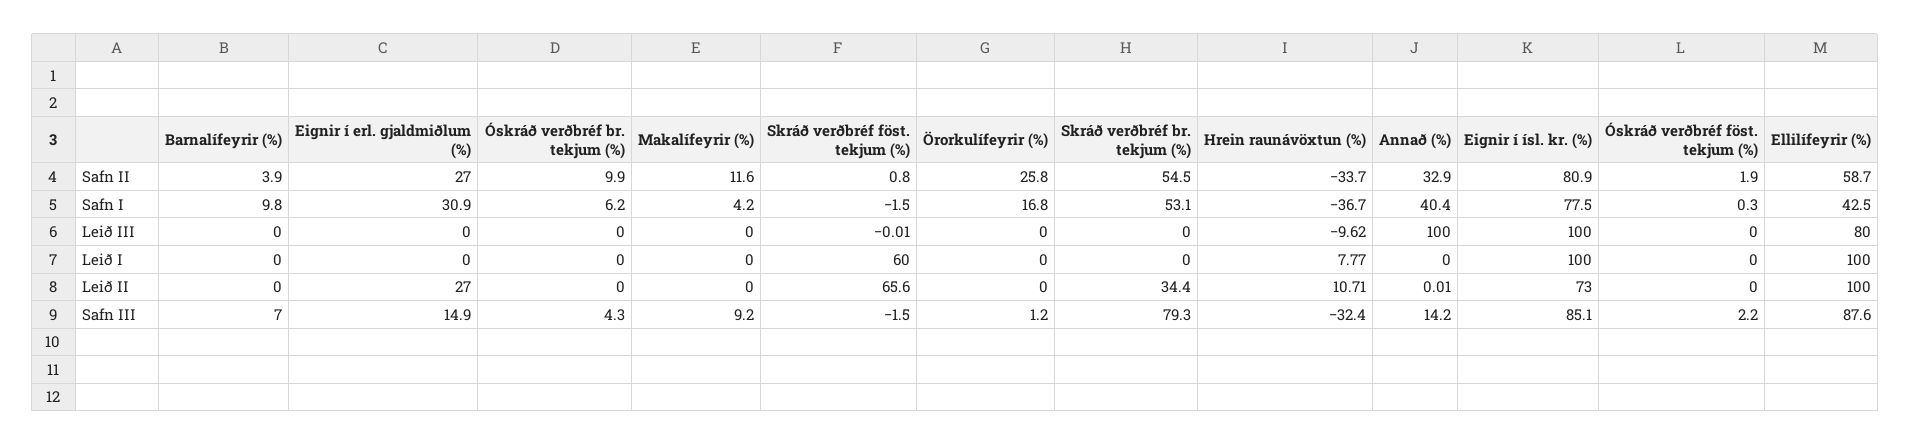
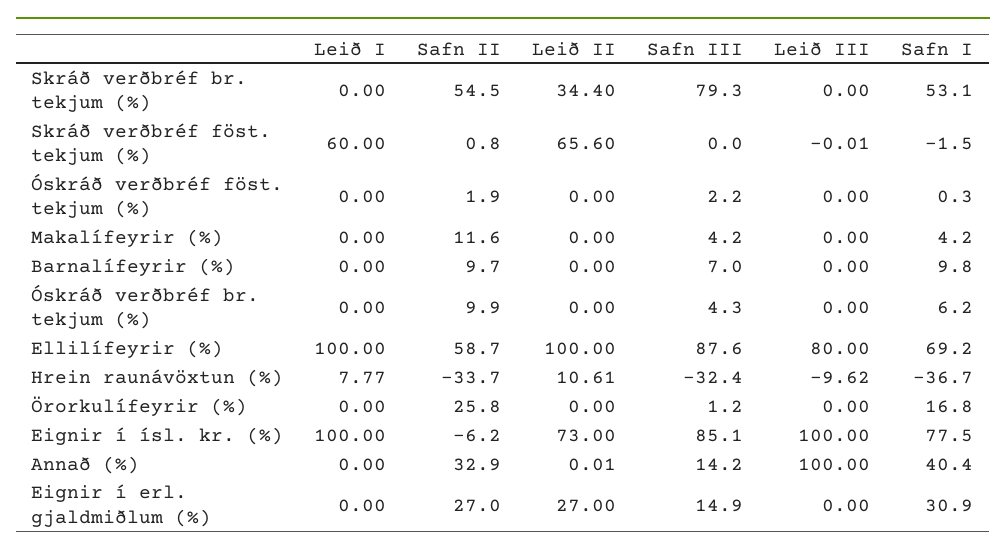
Barnalífeyrir (%), Safn II: 3.9 -> 9.7
Eignir í ísl. kr. (%), Safn II: 80.9 -> -6.2
Ellilífeyrir (%), Safn I: 42.5 -> 69.2
Hrein raunávöxtun (%), Leið II: 10.71 -> 10.61
Makalífeyrir (%), Safn III: 9.2 -> 4.2
Skráð verðbréf föst. tekjum (%), Safn III: -1.5 -> 0

